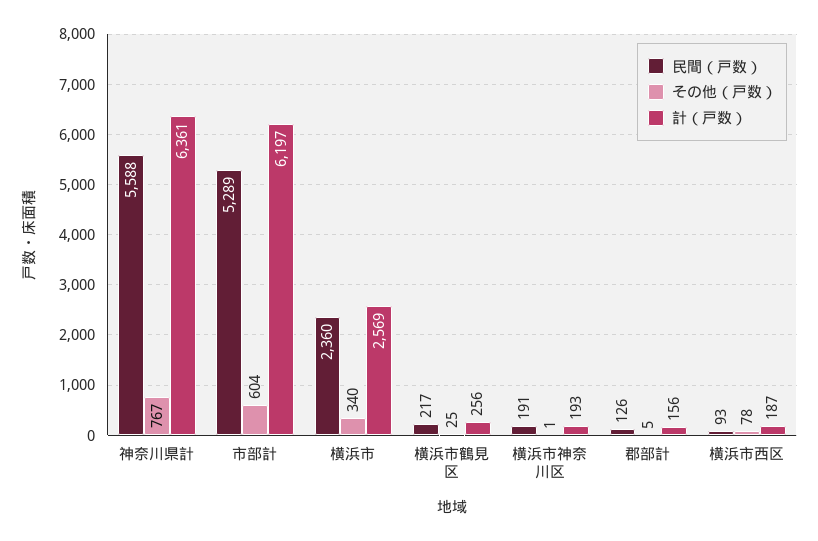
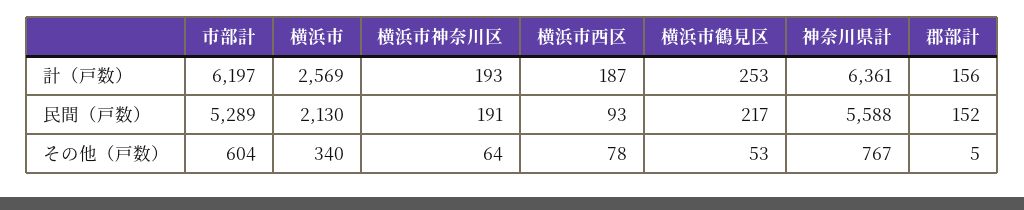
民間（戸数）, 横浜市: 2360 -> 2130
その他（戸数）, 横浜市鶴見区: 25 -> 53
計（戸数）, 横浜市鶴見区: 256 -> 253
その他（戸数）, 横浜市神奈川区: 1 -> 64
民間（戸数）, 郡部計: 126 -> 152

